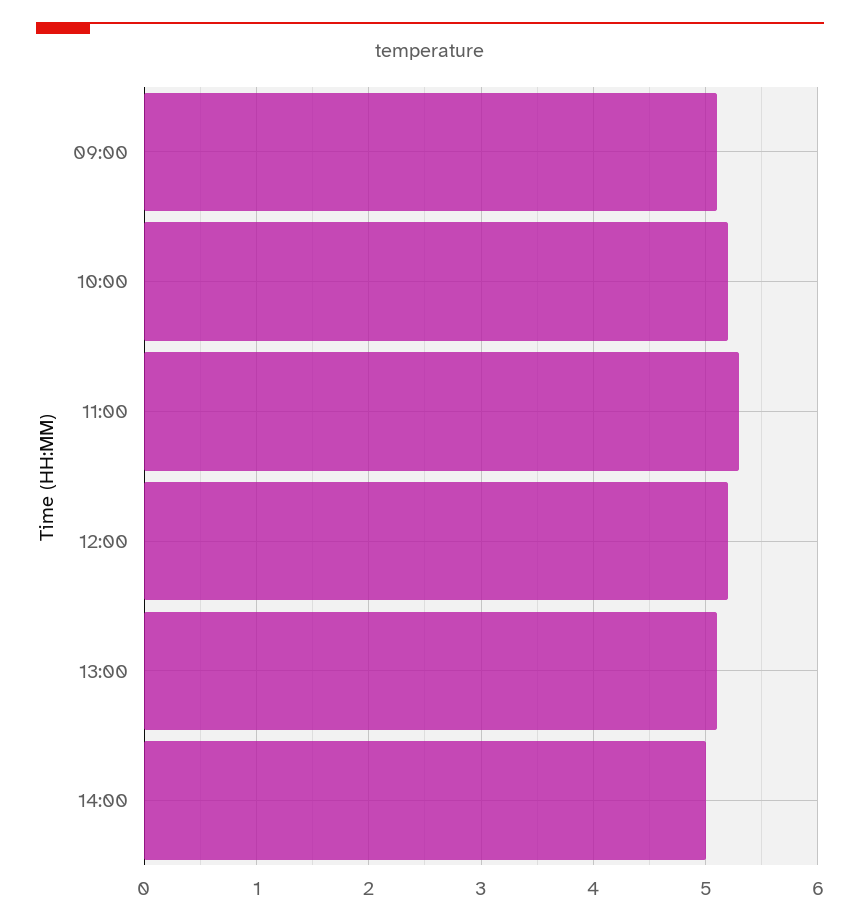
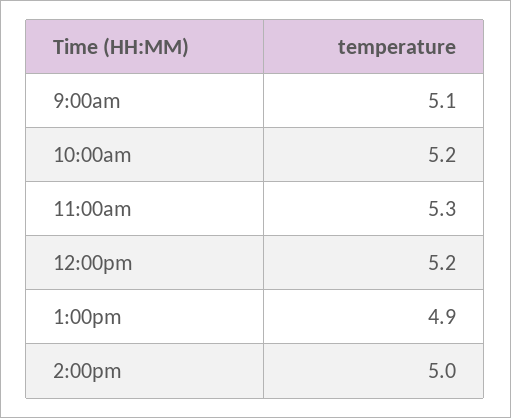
13:00: 5.1 -> 4.9

